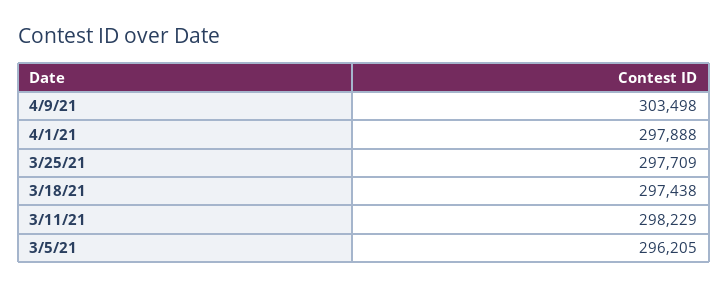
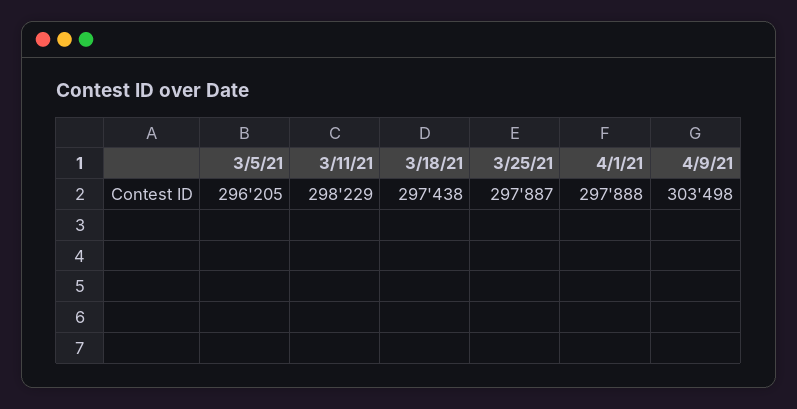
3/25/21: 297709 -> 297887

